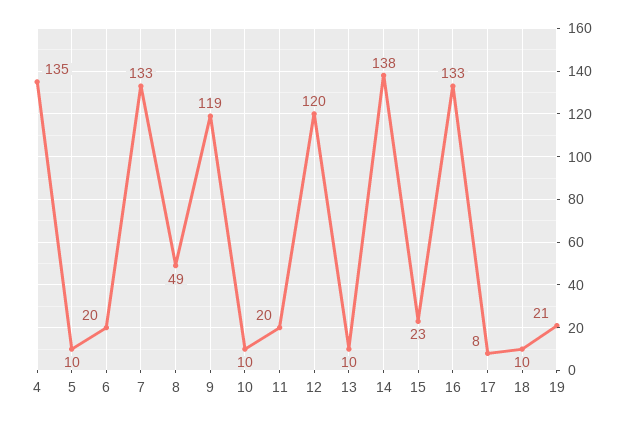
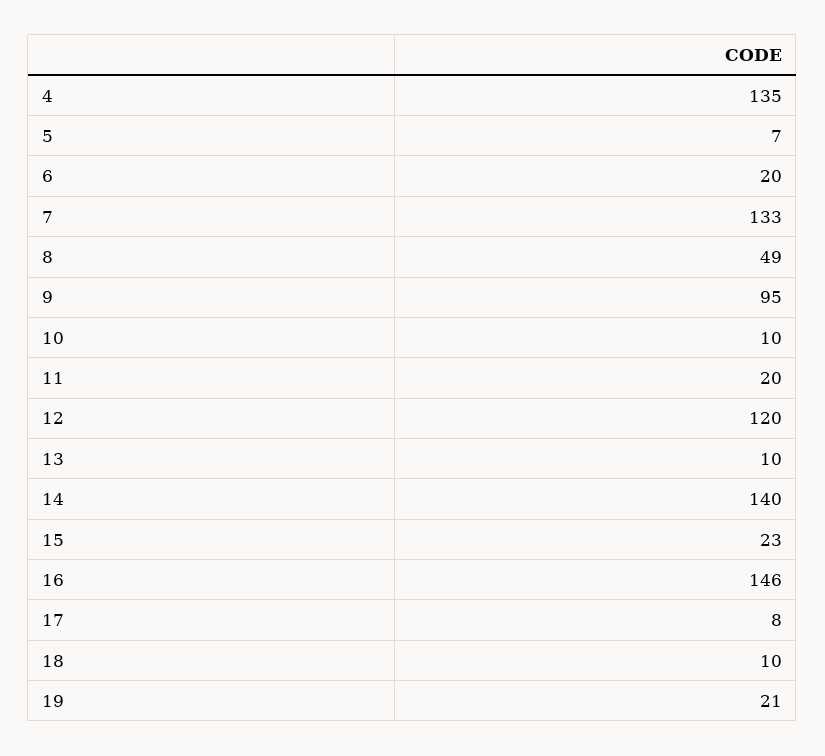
5: 10 -> 7
9: 119 -> 95
14: 138 -> 140
16: 133 -> 146

